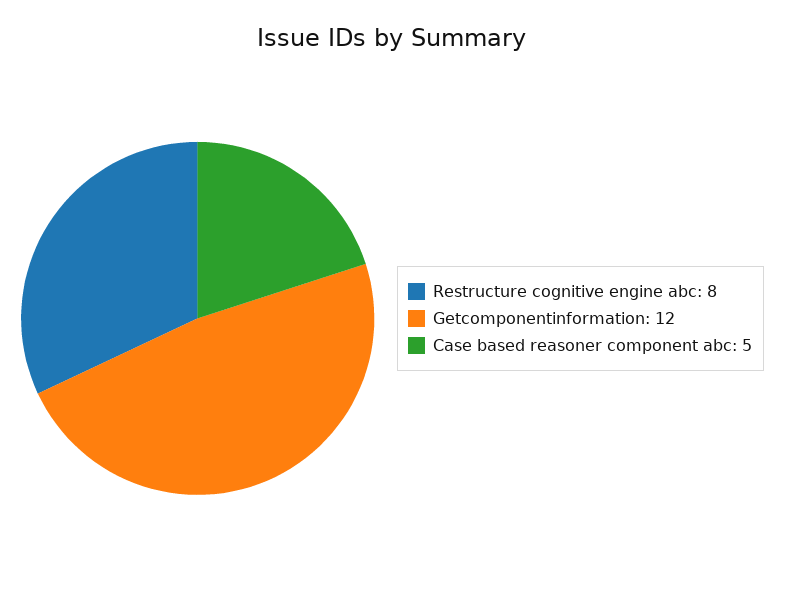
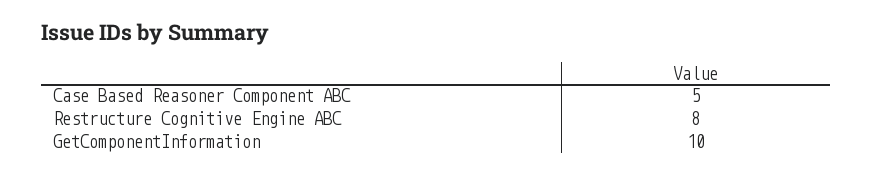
Getcomponentinformation: 12 -> 10

